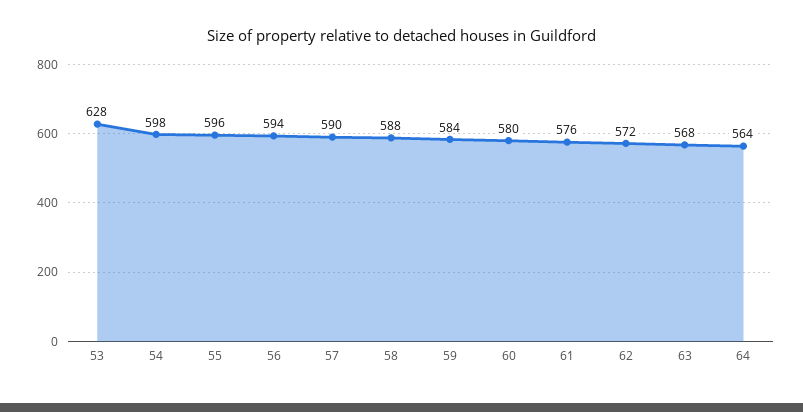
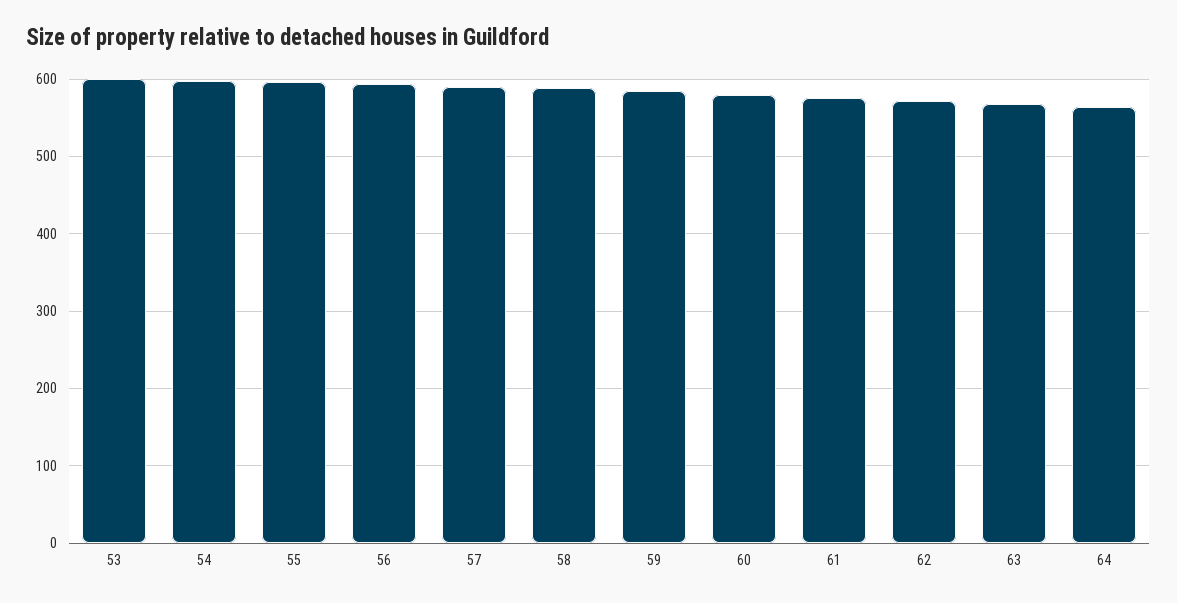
53: 628 -> 600

